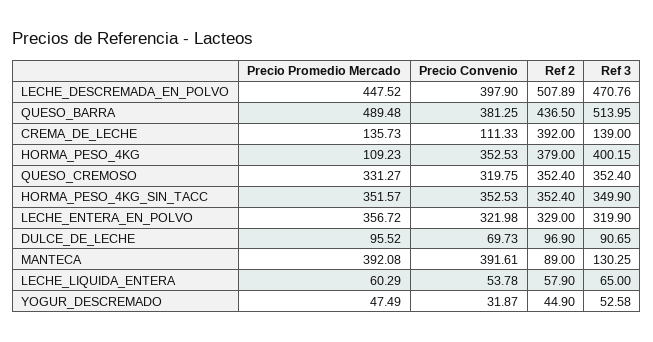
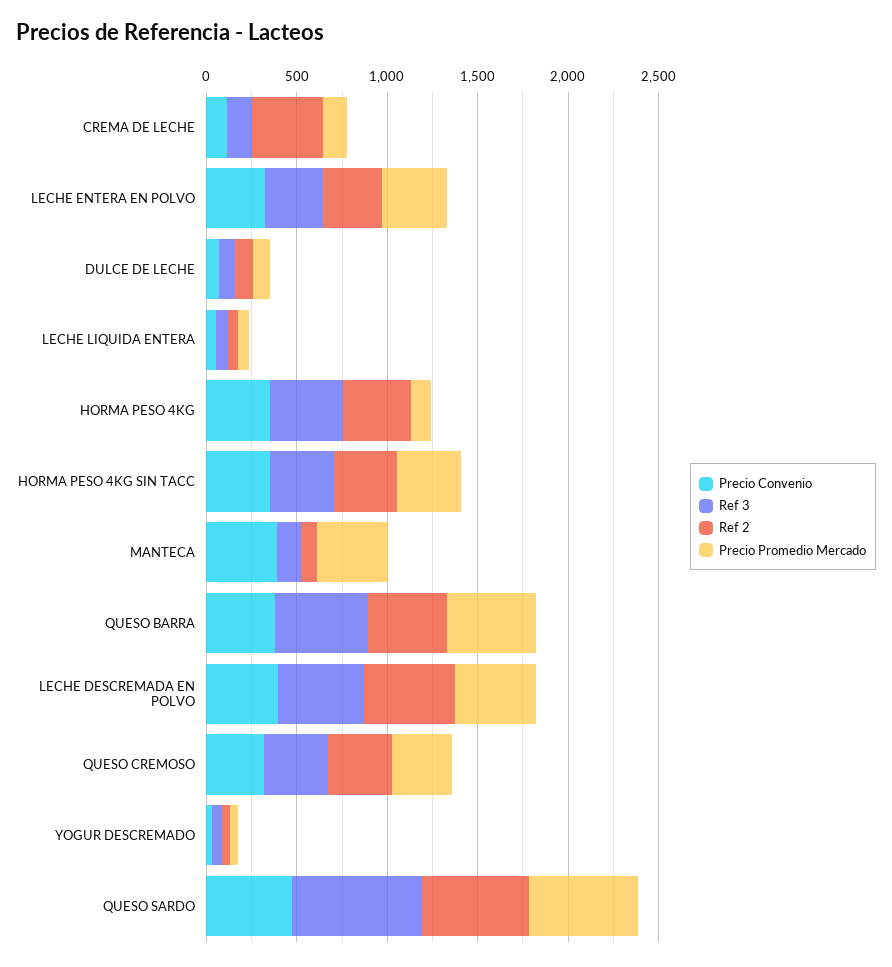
Precio Convenio, QUESO SARDO: none -> 500
Ref 3, QUESO SARDO: none -> 700
Ref 2, QUESO SARDO: none -> 600
Precio Promedio Mercado, QUESO SARDO: none -> 600

